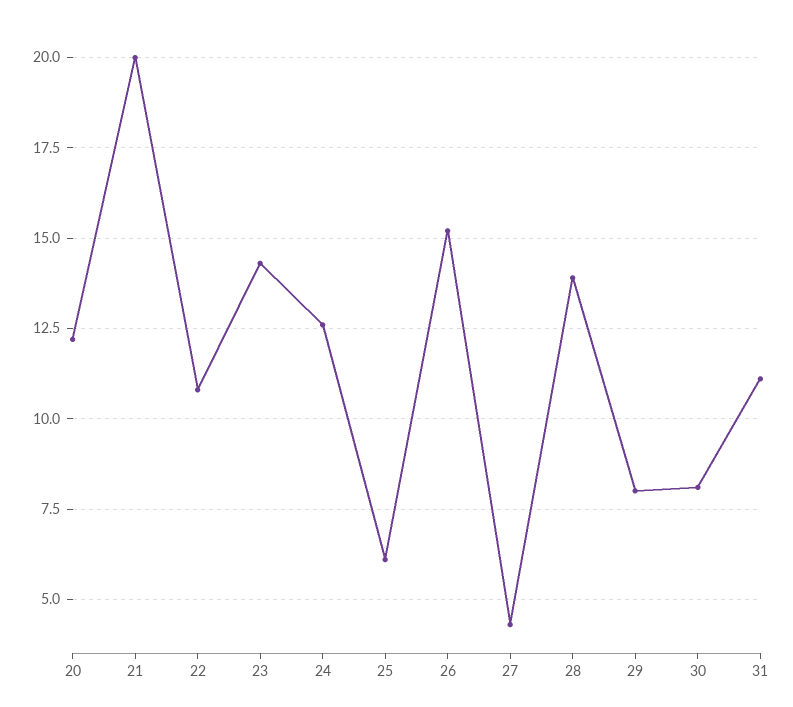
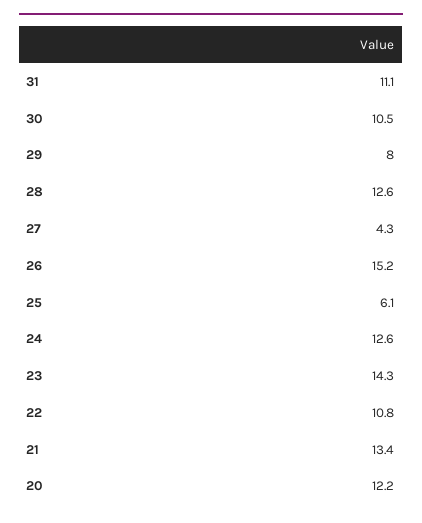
21: 20 -> 13.4
28: 14 -> 12.6
30: 8 -> 10.5

